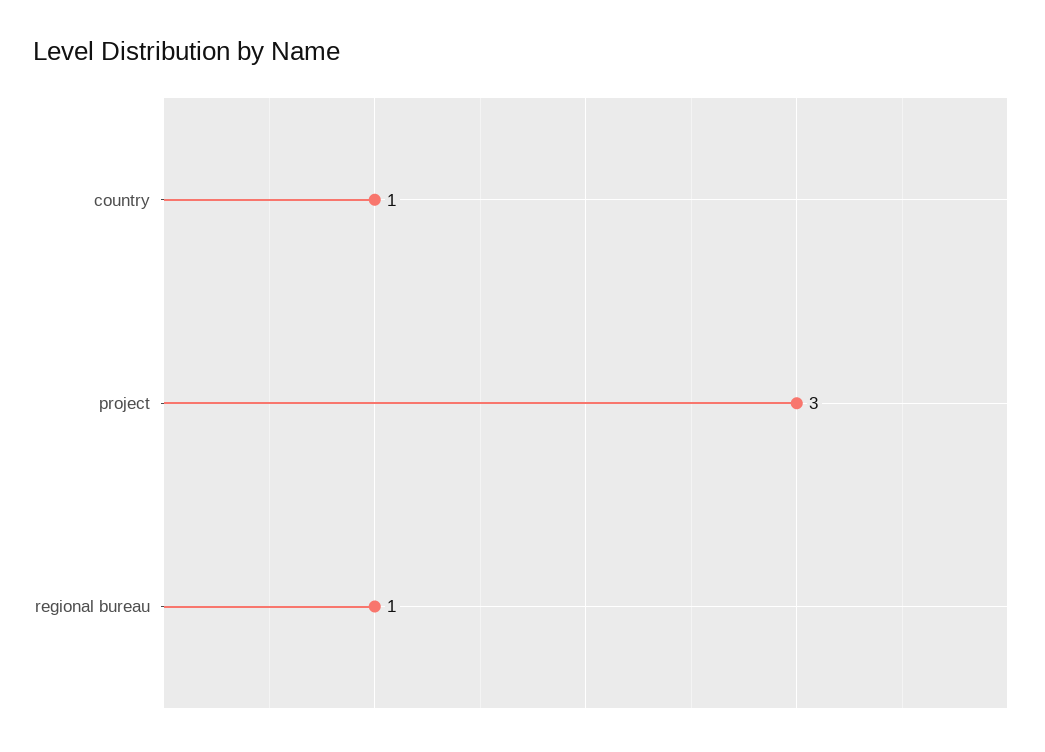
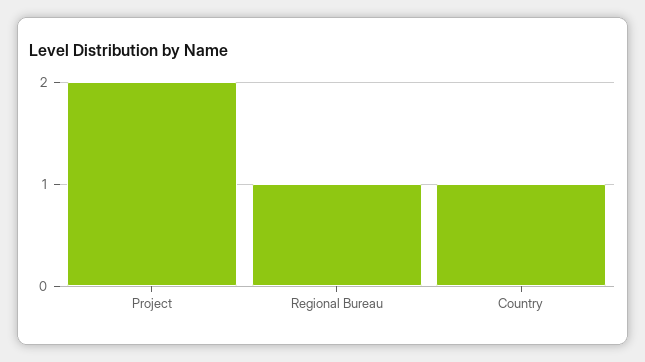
project: 3 -> 2

